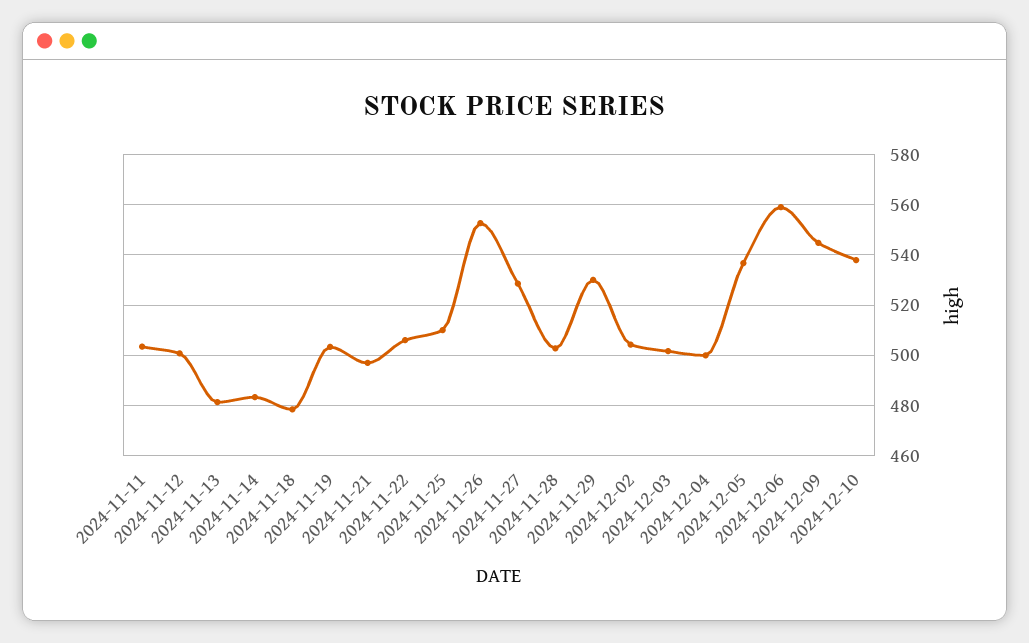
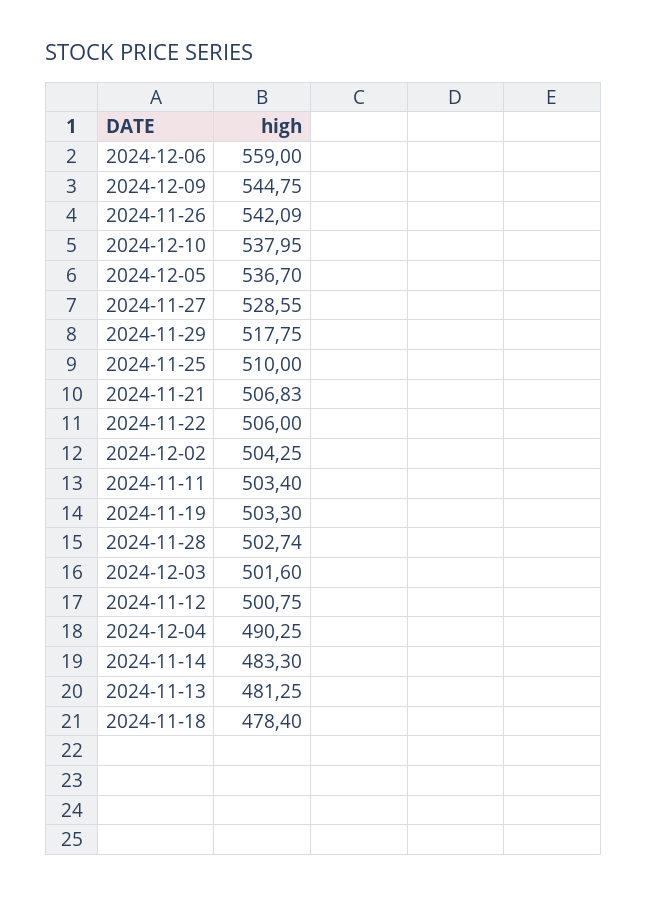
2024-11-21: 497.5 -> 506.83
2024-11-26: 552.5 -> 542.09
2024-11-29: 530 -> 517.75
2024-12-04: 500 -> 490.25

